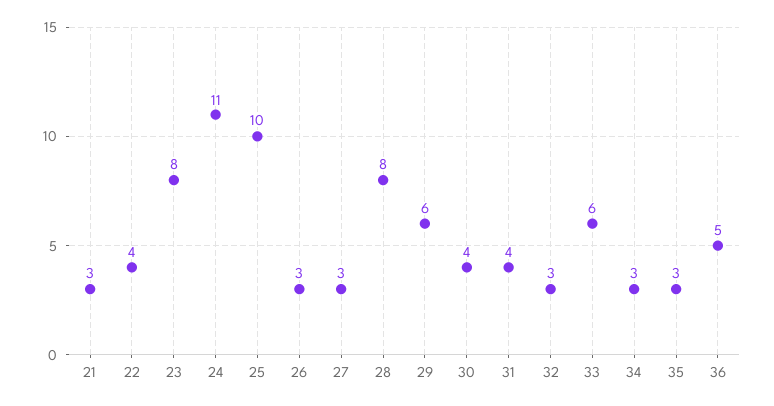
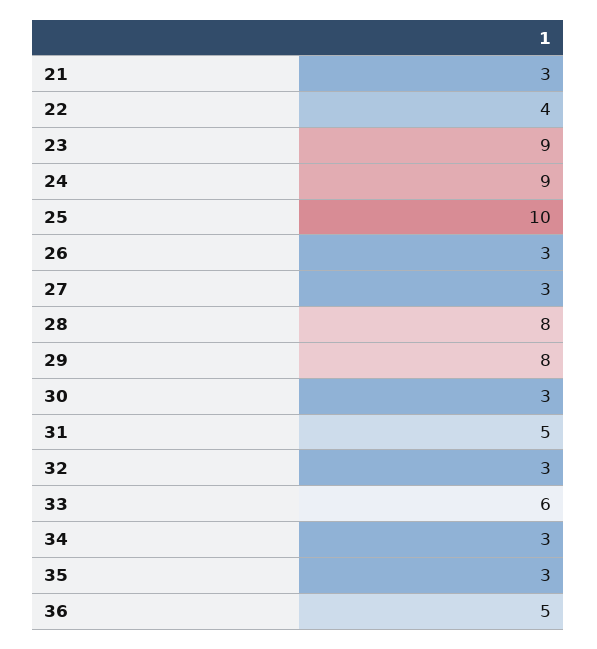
23: 8 -> 9
24: 11 -> 9
29: 6 -> 8
30: 4 -> 3
31: 4 -> 5

